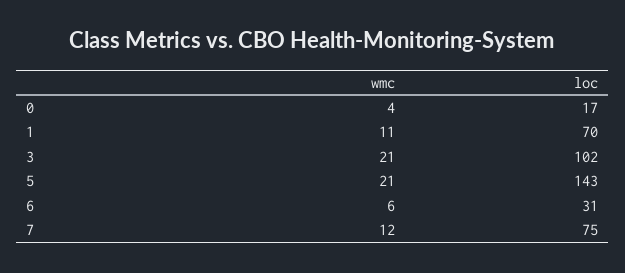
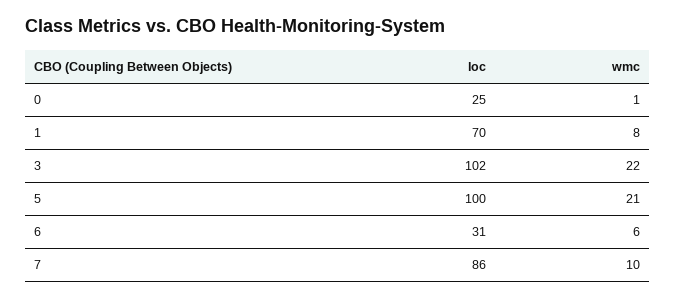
wmc, 0: 4 -> 1
loc, 0: 17 -> 25
wmc, 1: 11 -> 8
wmc, 3: 21 -> 22
loc, 5: 143 -> 100
wmc, 7: 12 -> 10
loc, 7: 75 -> 86

